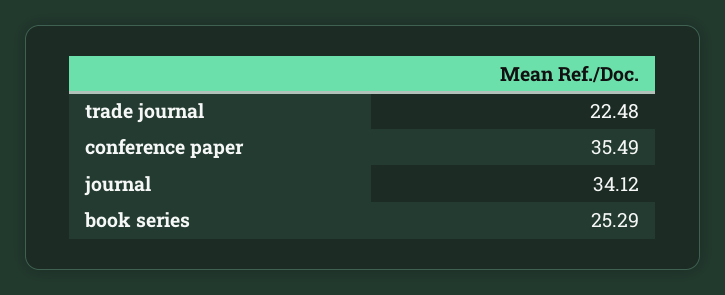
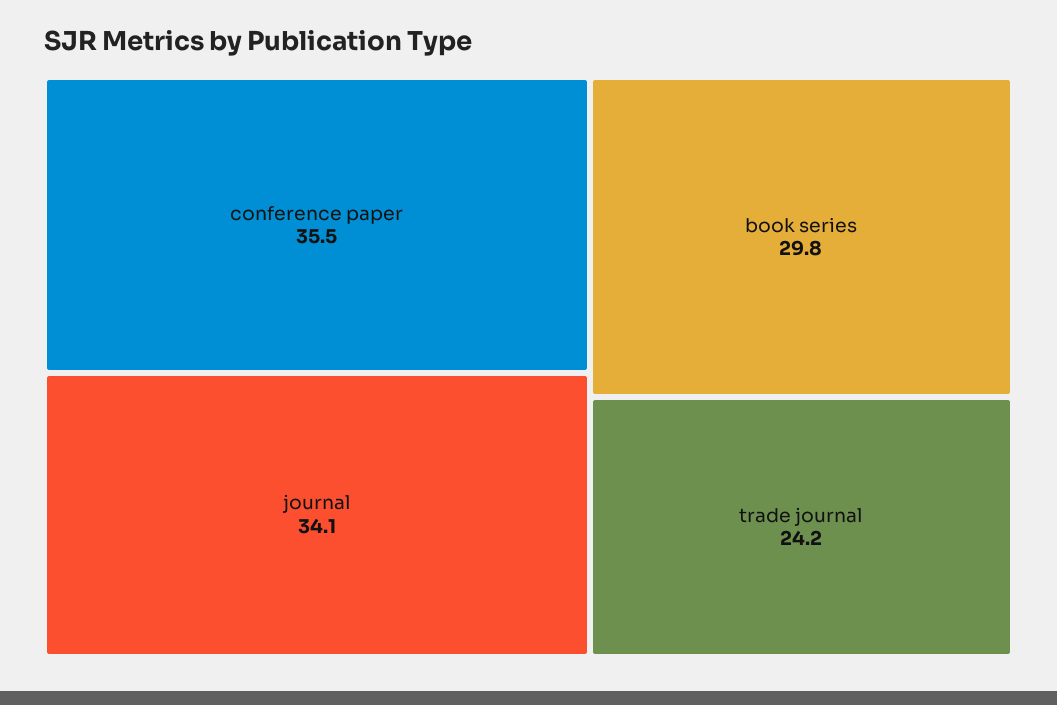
trade journal: 22.48 -> 24.2
book series: 25.29 -> 29.8

